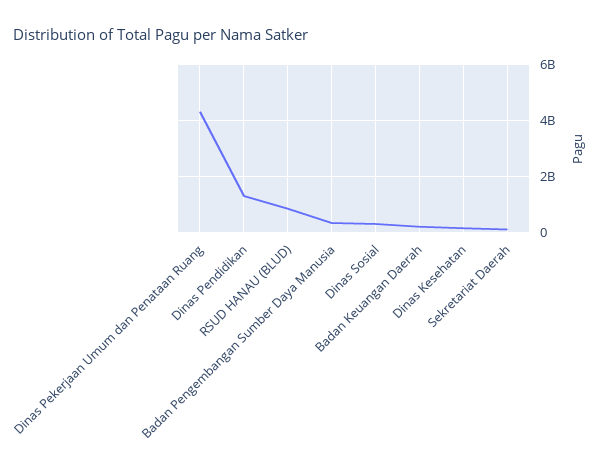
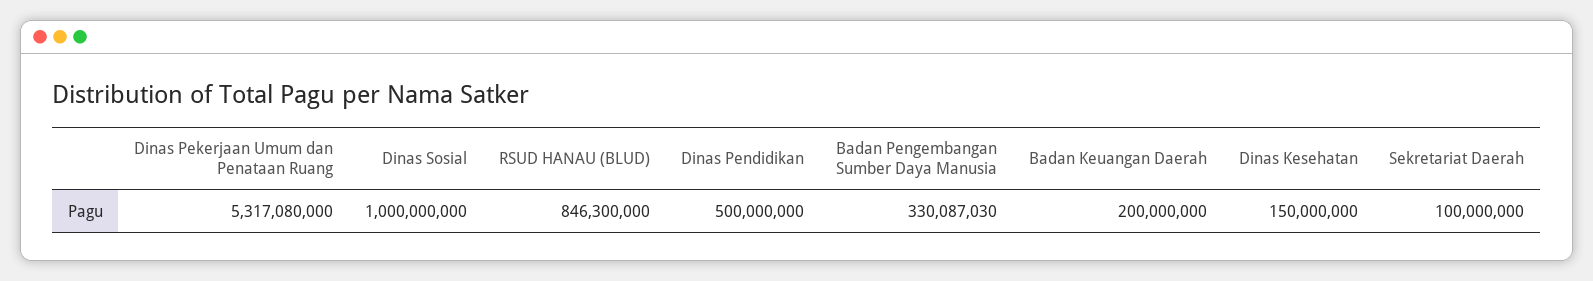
Dinas Pekerjaan Umum dan Penataan Ruang: 4250000000 -> 5317080000
Dinas Pendidikan: 1250000000 -> 500000000
Dinas Sosial: 250000000 -> 1000000000

